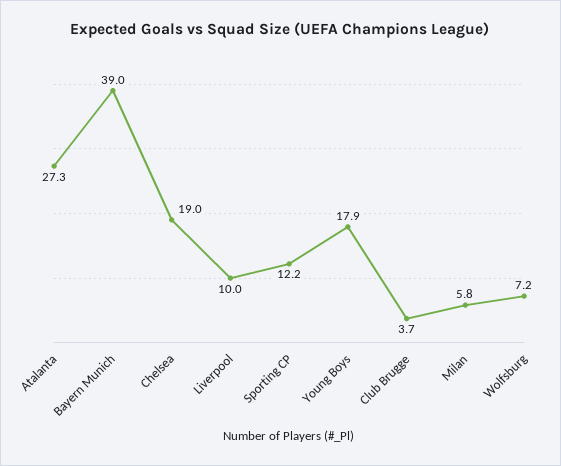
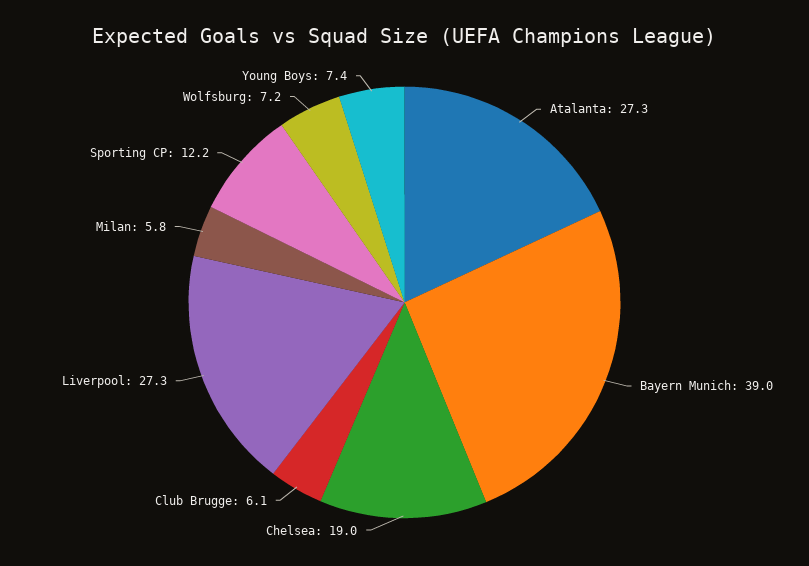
Liverpool: 10 -> 27.3
Young Boys: 17.9 -> 7.4
Club Brugge: 3.7 -> 6.1

